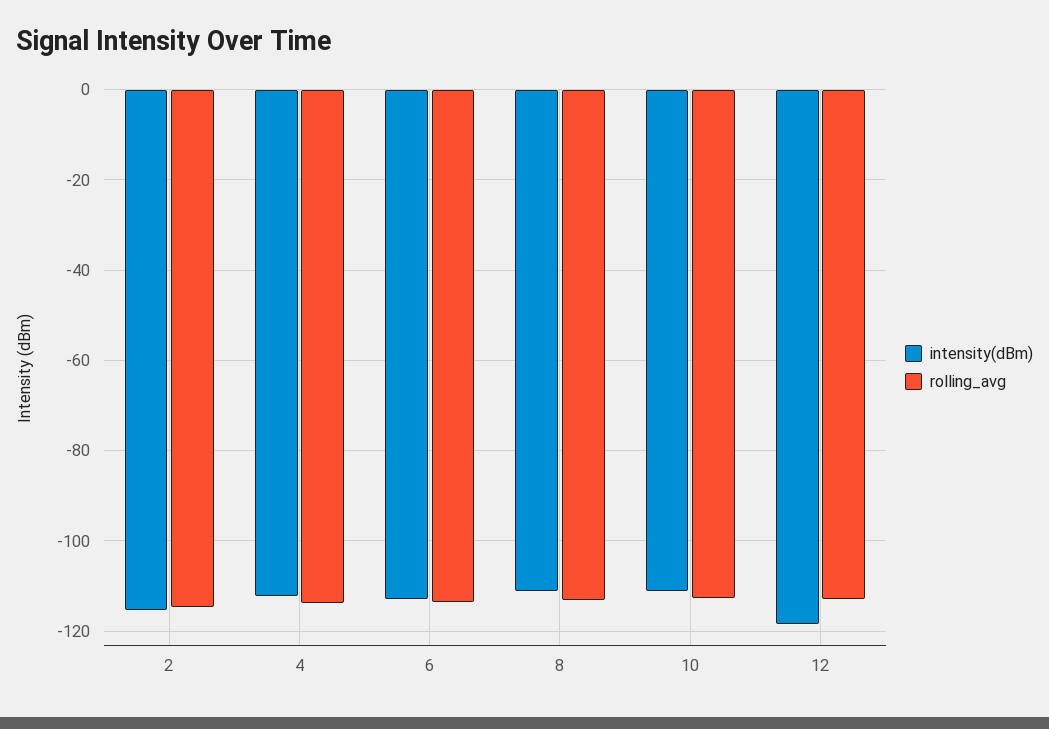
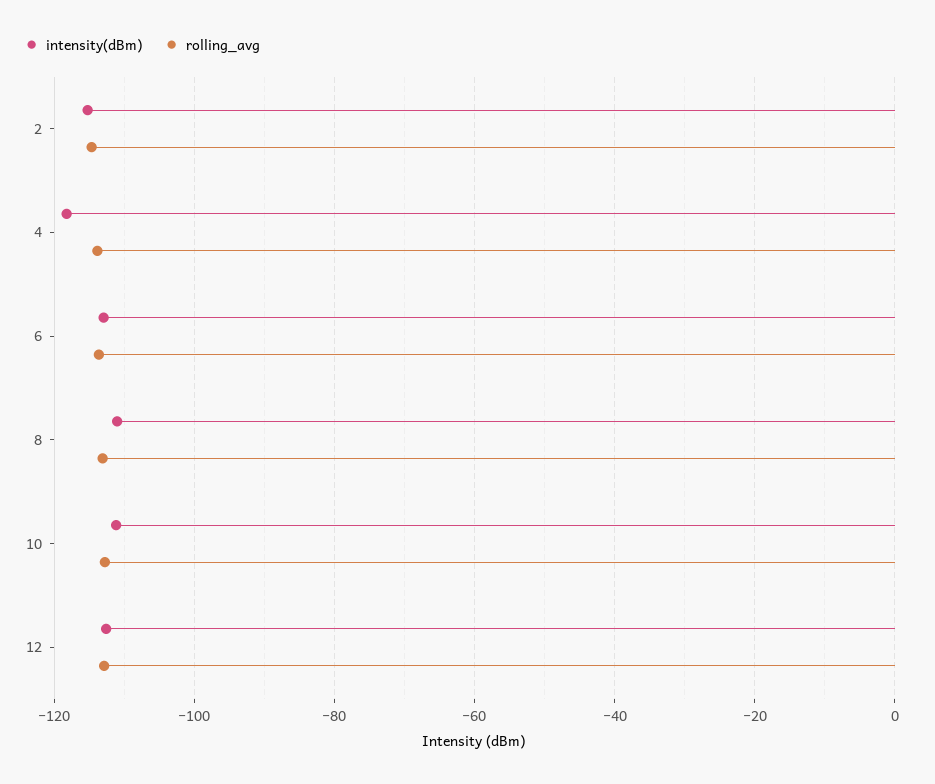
intensity(dBm), 4: -112 -> -118
intensity(dBm), 12: -118 -> -112

